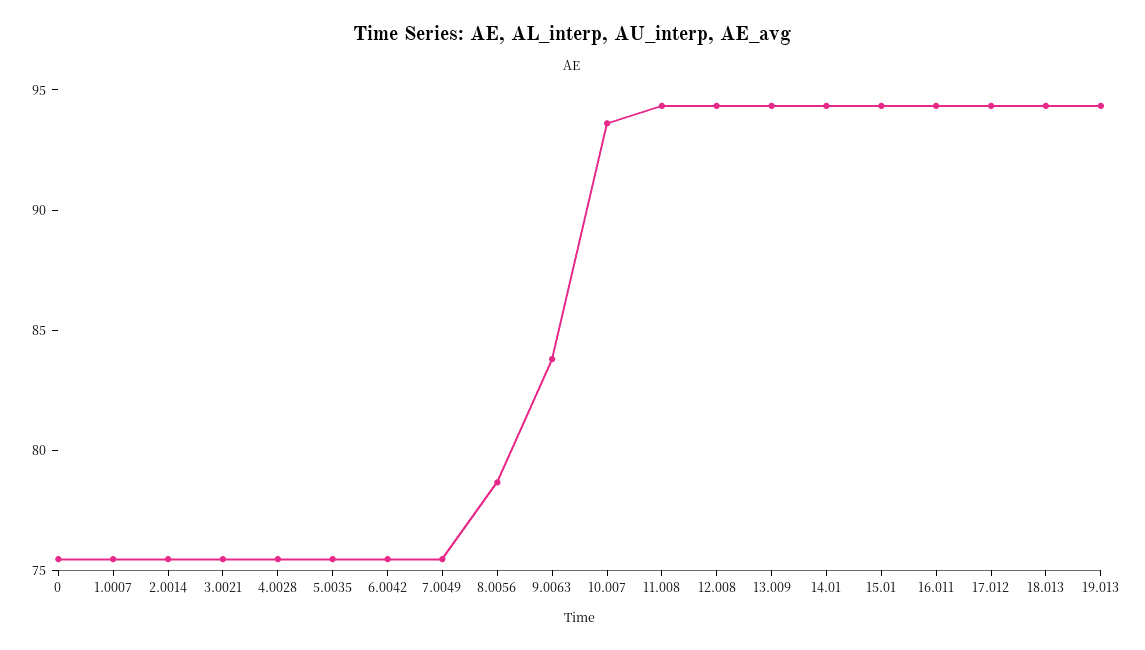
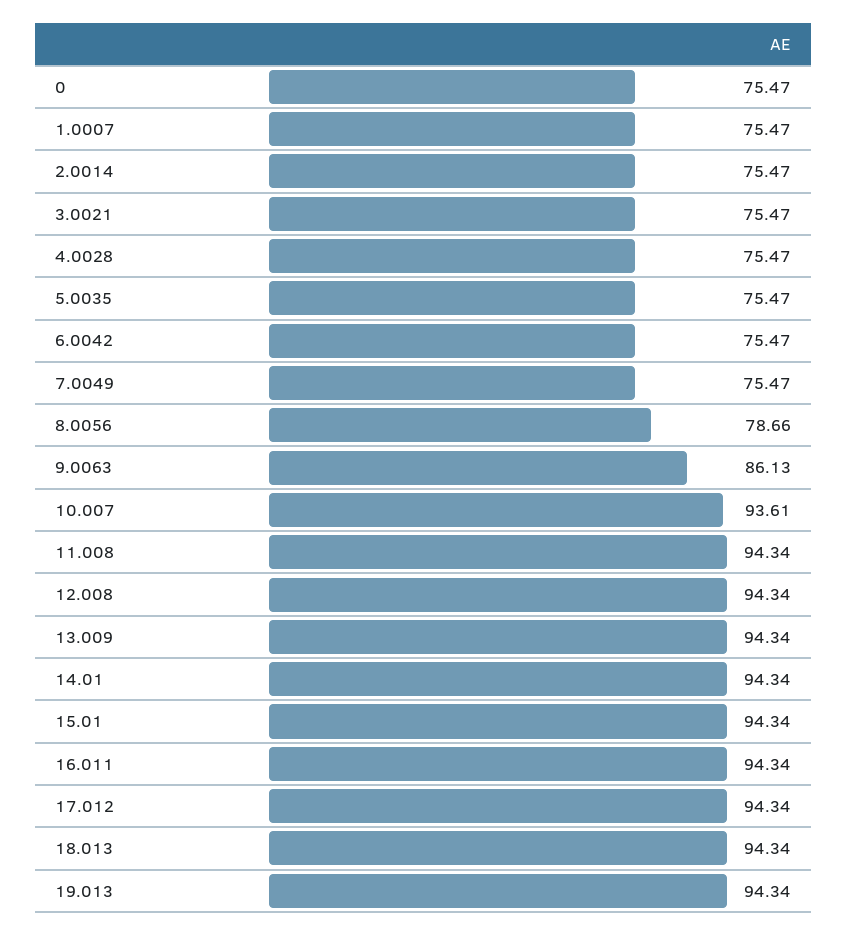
9.0063: 84 -> 86.13

